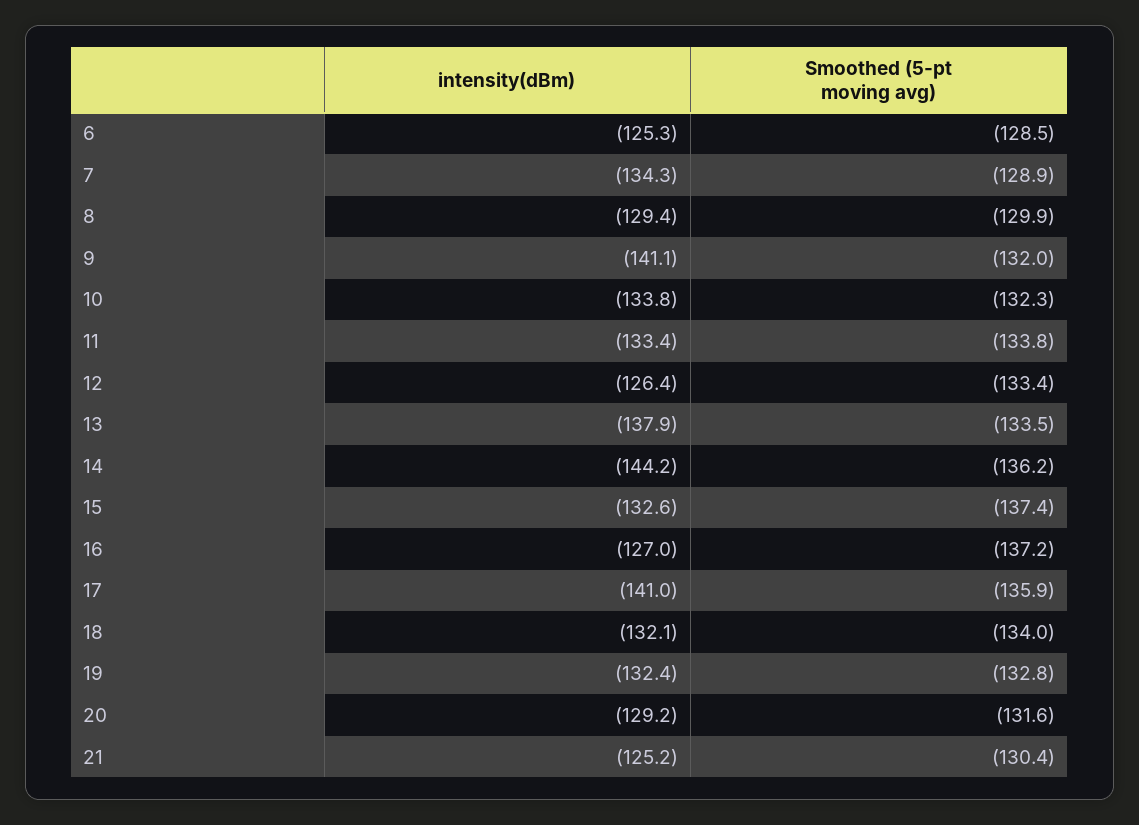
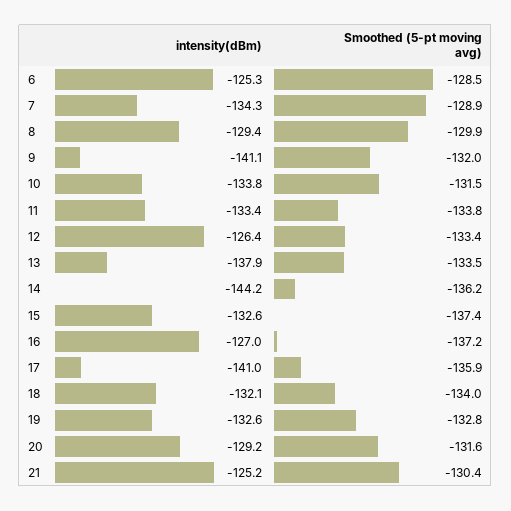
Smoothed (5-pt moving avg), 10: -132.3 -> -131.5
intensity(dBm), 19: -132.4 -> -132.6

